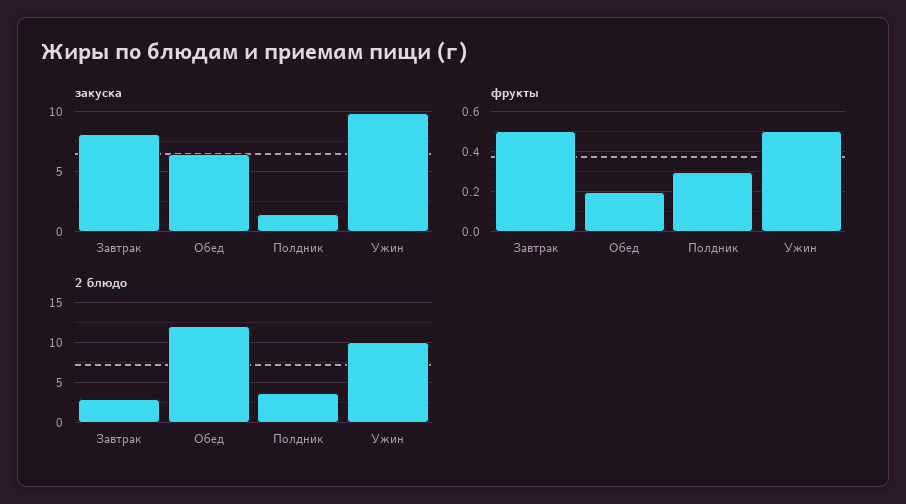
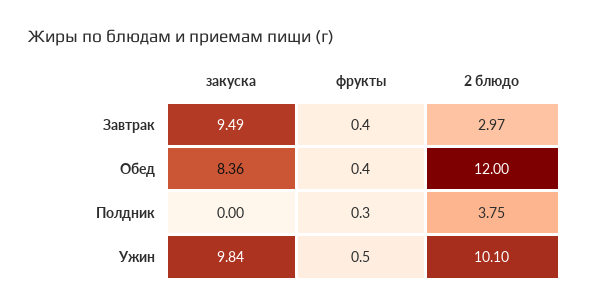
закуска, Завтрак: 8 -> 9.49
закуска, Обед: 6.5 -> 8.36
закуска, Полдник: 1.5 -> 0
фрукты, Завтрак: 0.5 -> 0.4
фрукты, Обед: 0.2 -> 0.4

